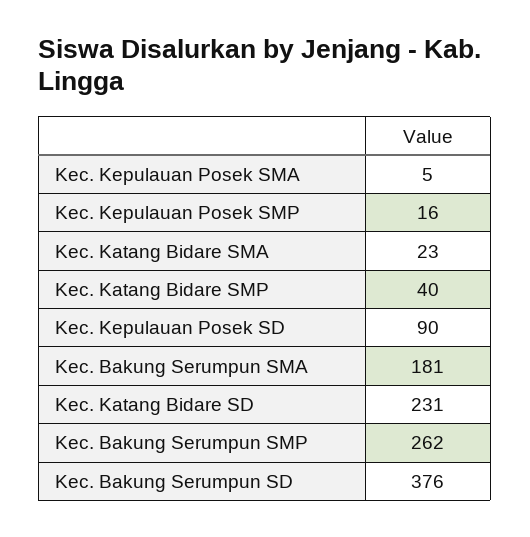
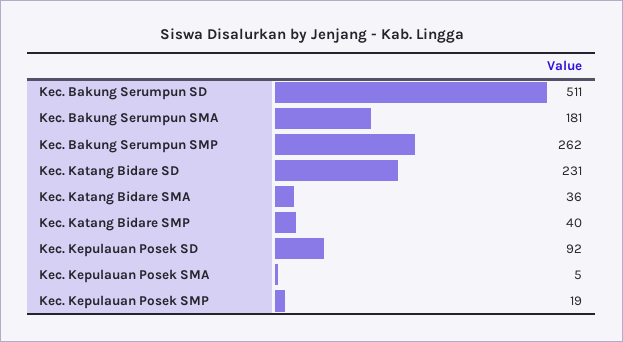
Kec. Kepulauan Posek SMP: 16 -> 19
Kec. Katang Bidare SMA: 23 -> 36
Kec. Kepulauan Posek SD: 90 -> 92
Kec. Bakung Serumpun SD: 376 -> 511

